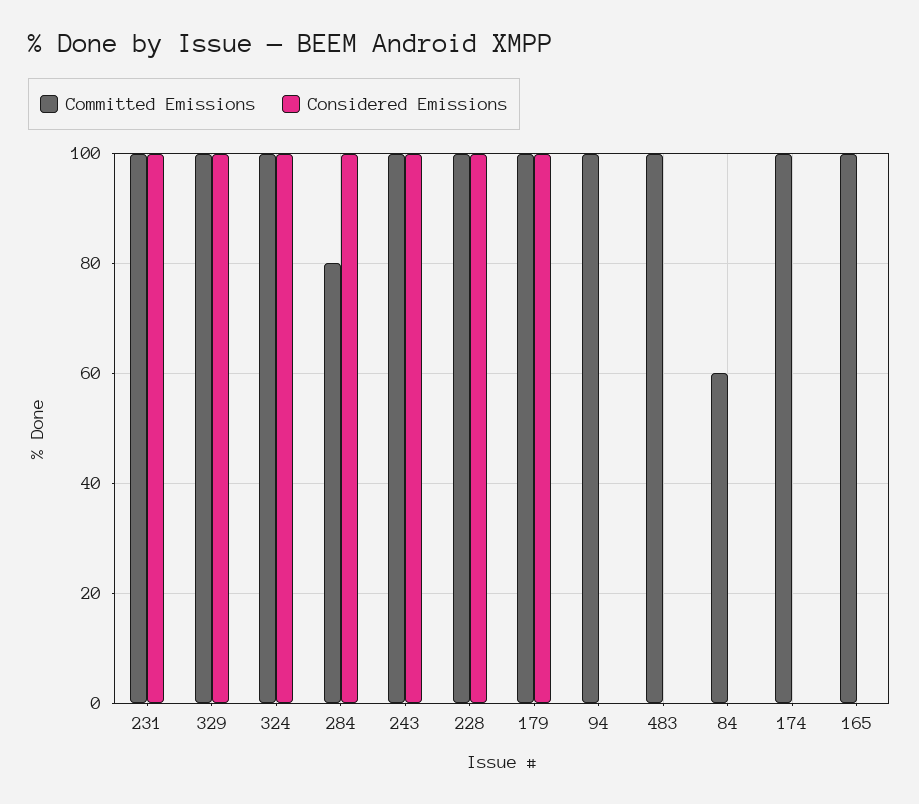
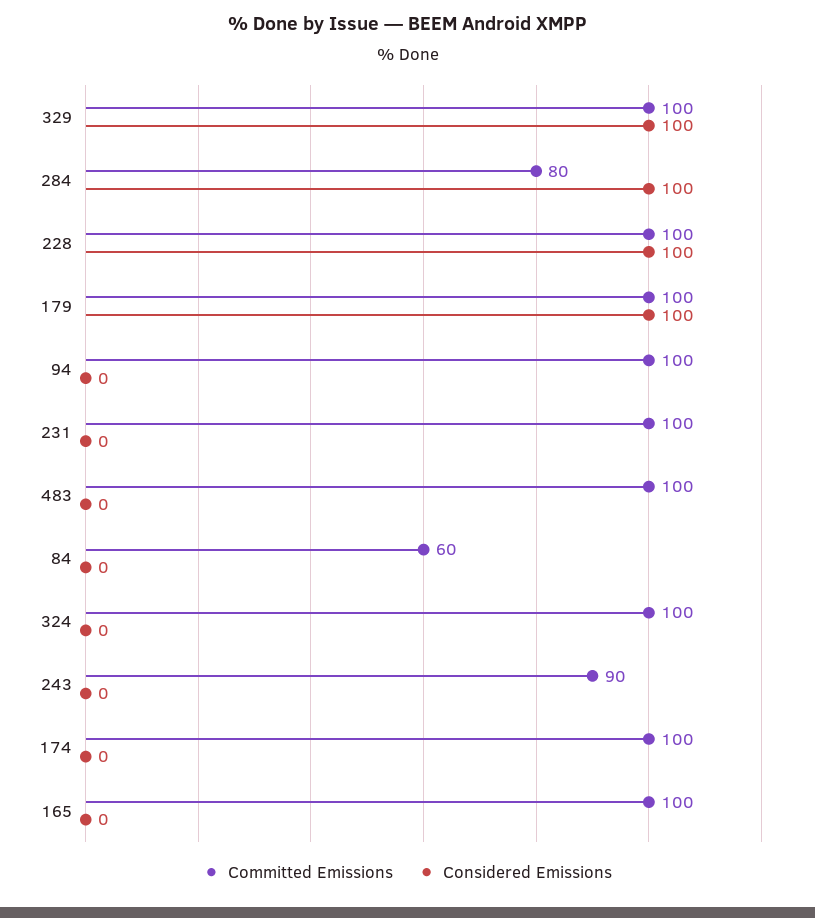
Considered Emissions, 231: 100 -> 0
Considered Emissions, 324: 100 -> 0
Committed Emissions, 243: 100 -> 90
Considered Emissions, 243: 100 -> 0

